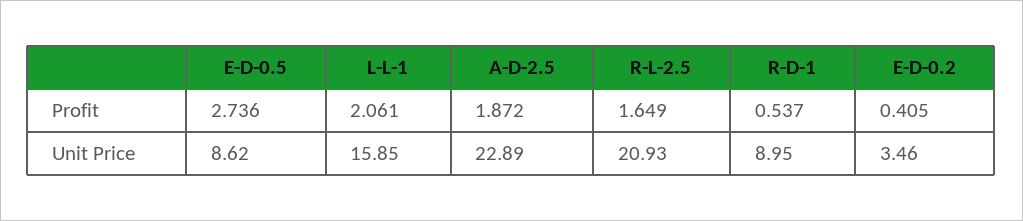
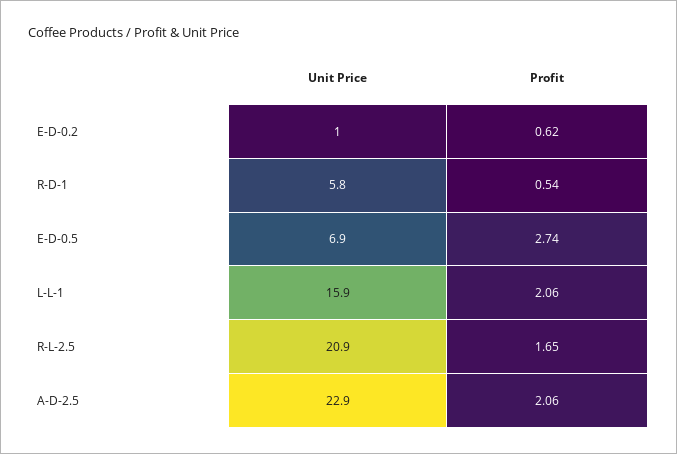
A-D-2.5, Profit: 1.872 -> 2.06
E-D-0.2, Profit: 0.405 -> 0.62
E-D-0.5, Unit Price: 8.62 -> 6.9
R-D-1, Unit Price: 8.95 -> 5.8
E-D-0.2, Unit Price: 3.46 -> 1

